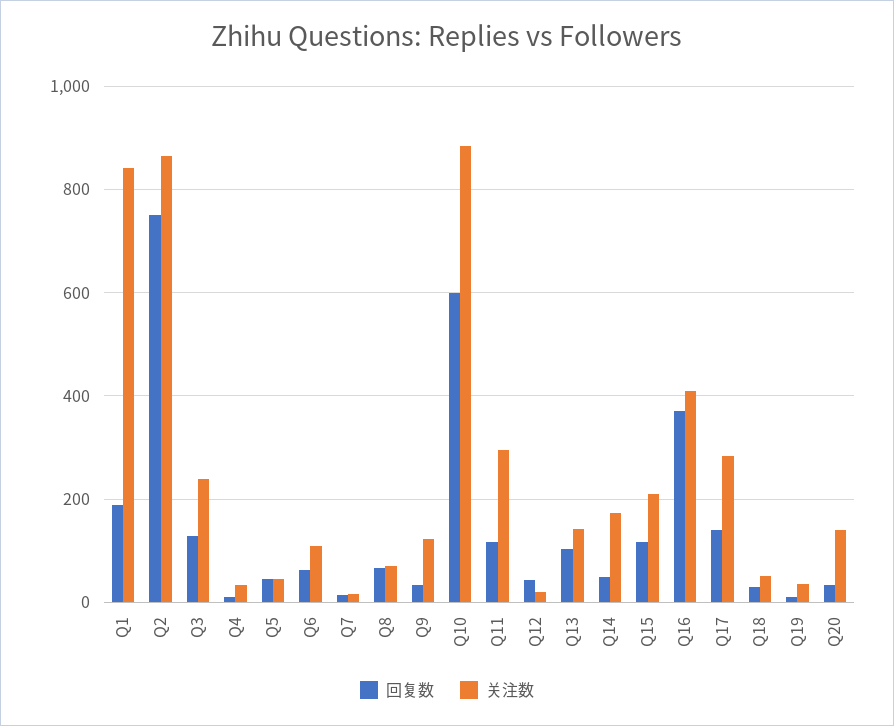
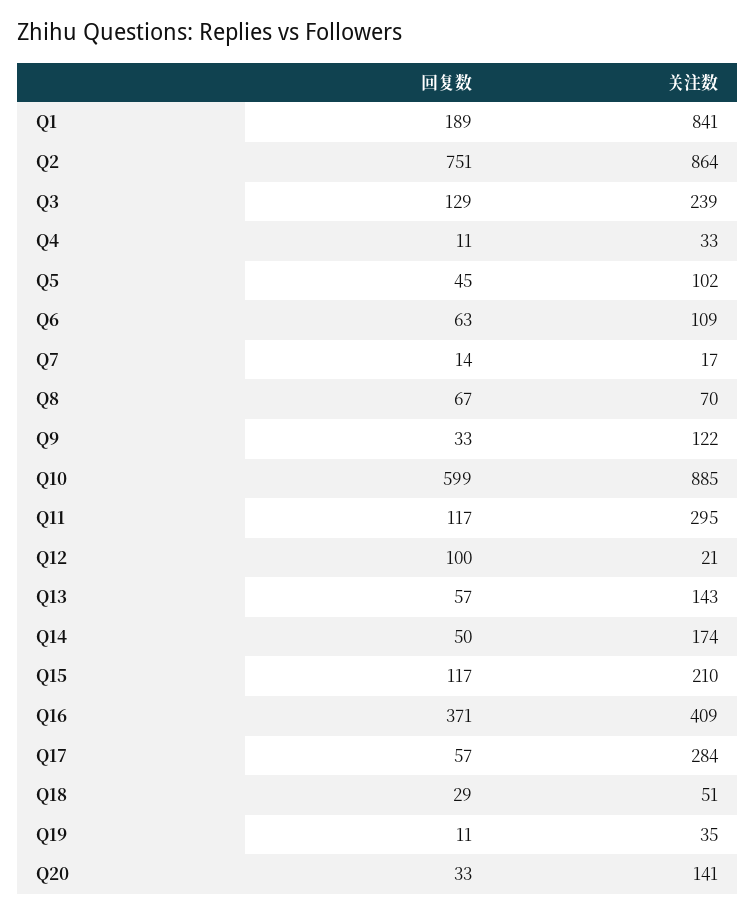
关注数, Q5: 40 -> 102
回复数, Q12: 40 -> 100
回复数, Q13: 100 -> 57
回复数, Q17: 140 -> 57

